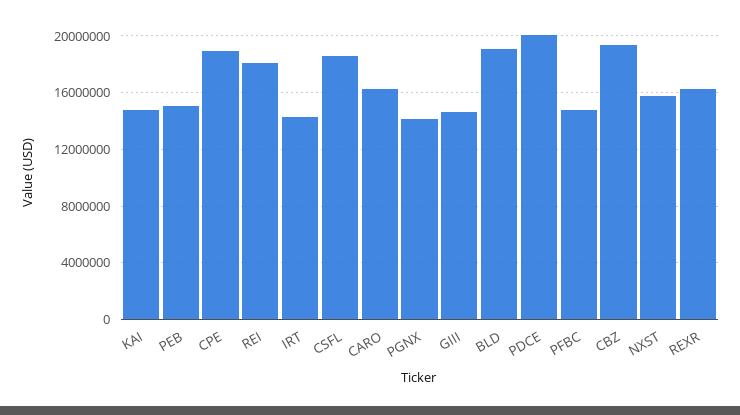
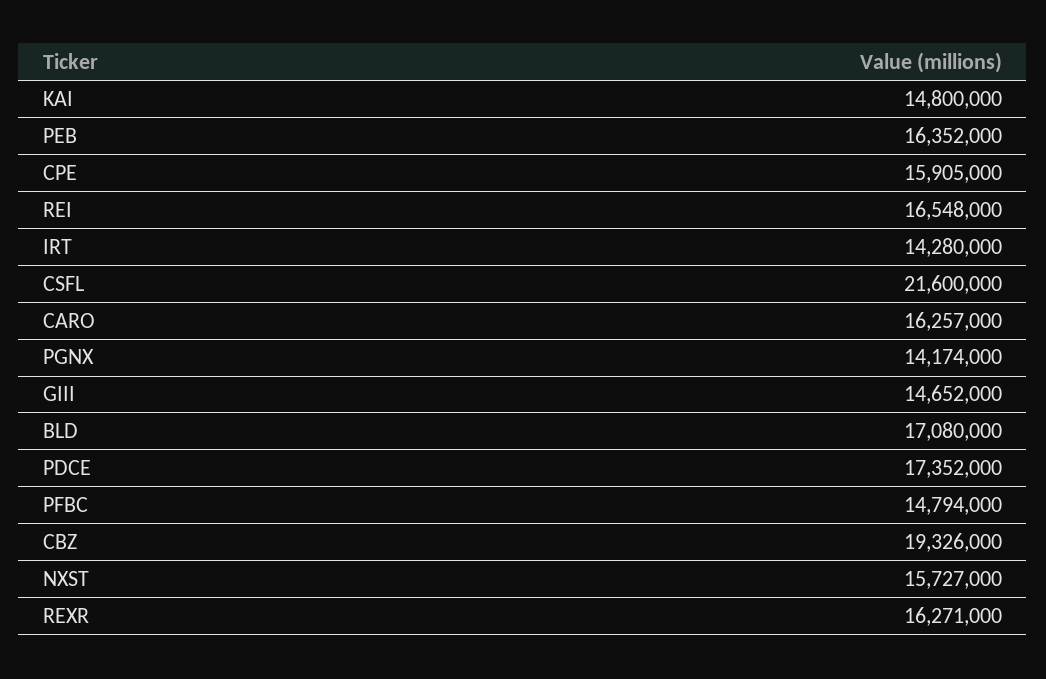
PEB: 15000000 -> 16352000
CPE: 19000000 -> 15905000
REI: 18000000 -> 16548000
CSFL: 18500000 -> 21600000
BLD: 19000000 -> 17080000
PDCE: 20000000 -> 17352000

